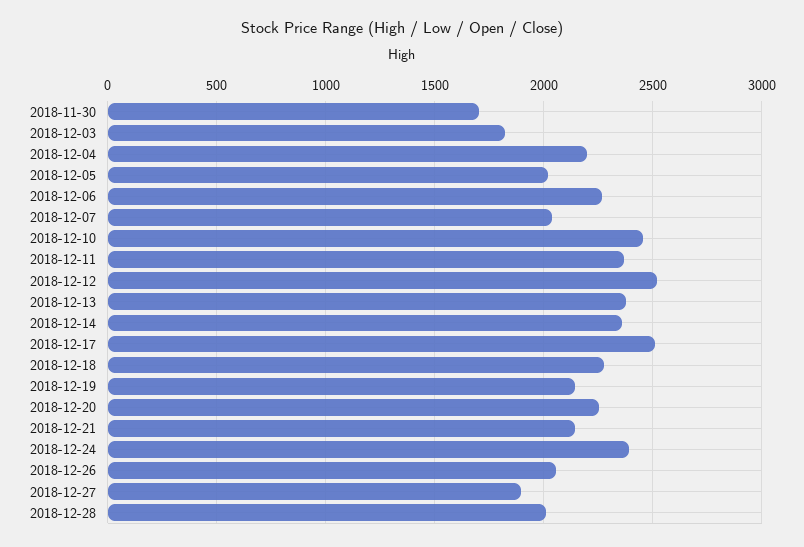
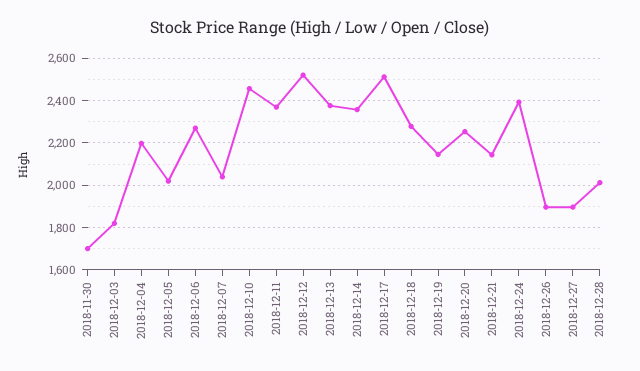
2018-12-26: 2050 -> 1900

